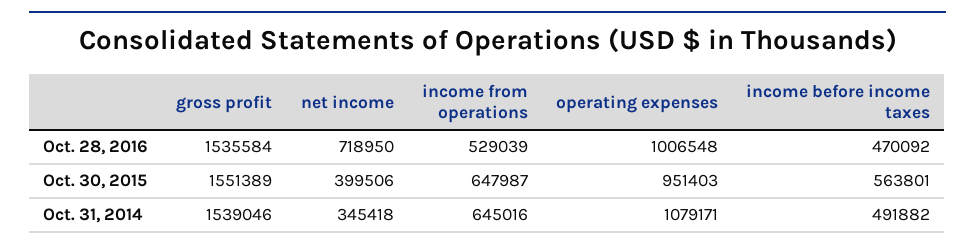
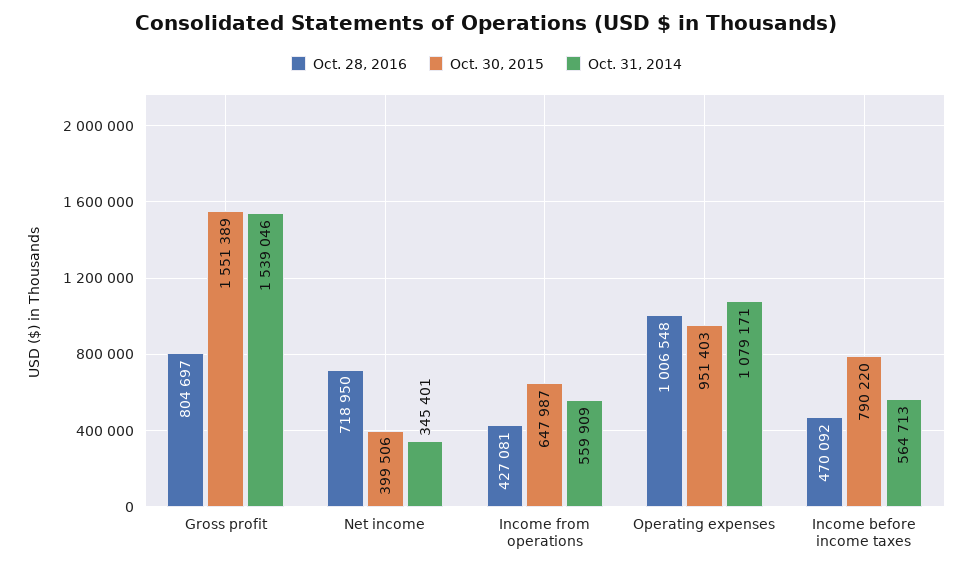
Oct. 28, 2016, gross profit: 1535584 -> 804697
Oct. 28, 2016, income from operations: 529039 -> 427081
Oct. 30, 2015, income before income taxes: 563801 -> 790220
Oct. 31, 2014, net income: 345418 -> 345401
Oct. 31, 2014, income from operations: 645016 -> 559909
Oct. 31, 2014, income before income taxes: 491882 -> 564713

